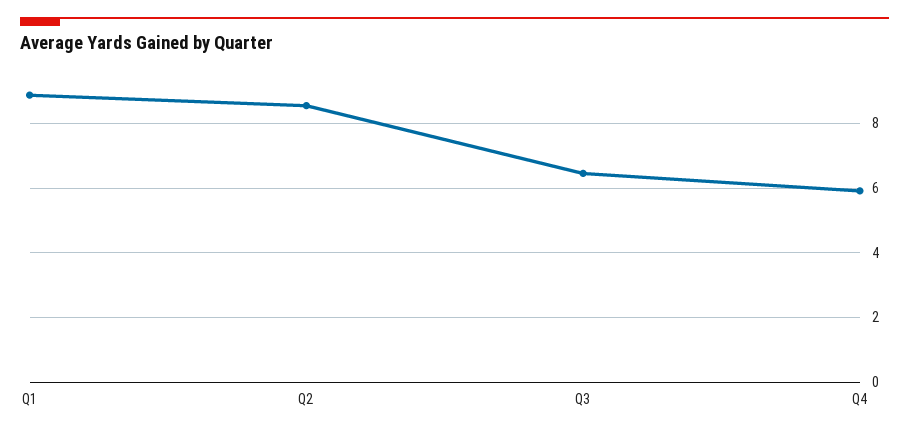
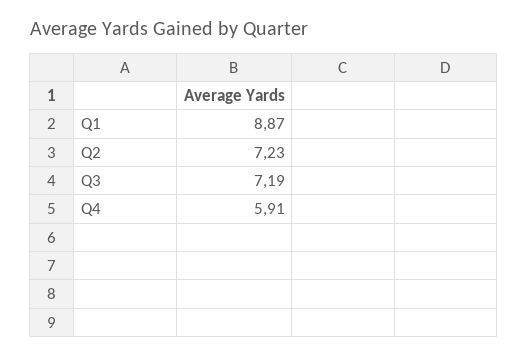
Q2: 8.6 -> 7.23
Q3: 6.4 -> 7.19

